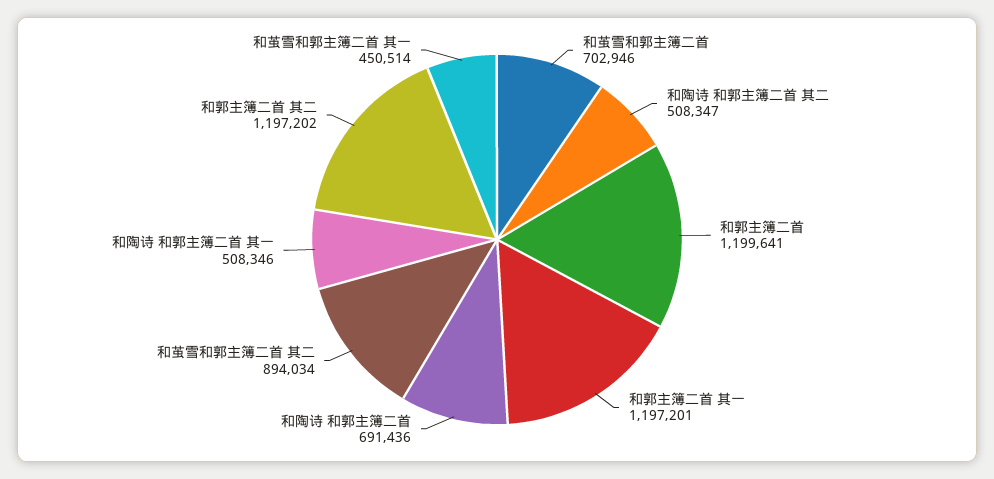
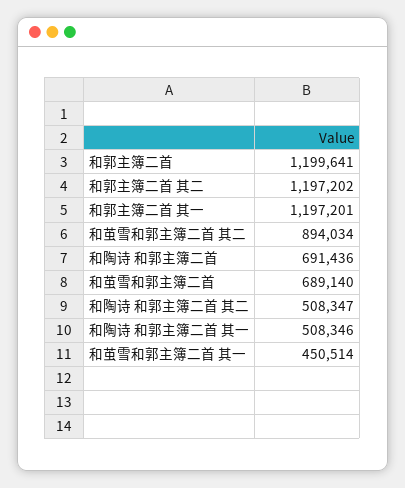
和茧雪和郭主簿二首: 702946 -> 689140

